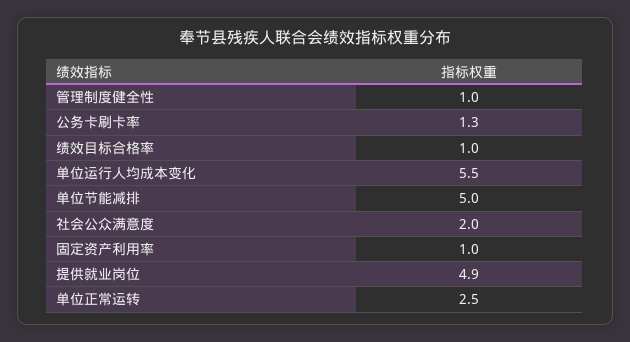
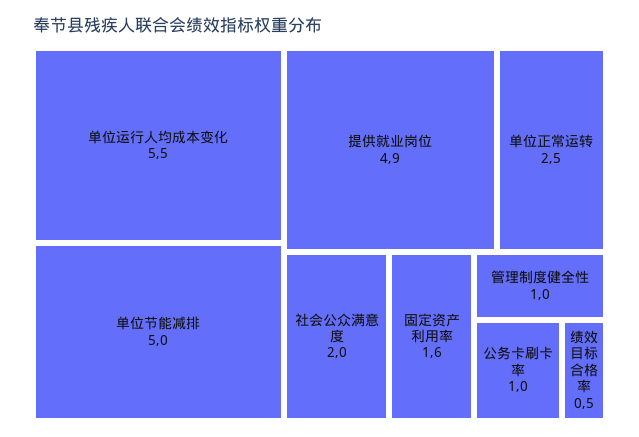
公务卡刷卡率: 1.3 -> 1
绩效目标合格率: 1 -> 0.5
固定资产利用率: 1 -> 1.6

